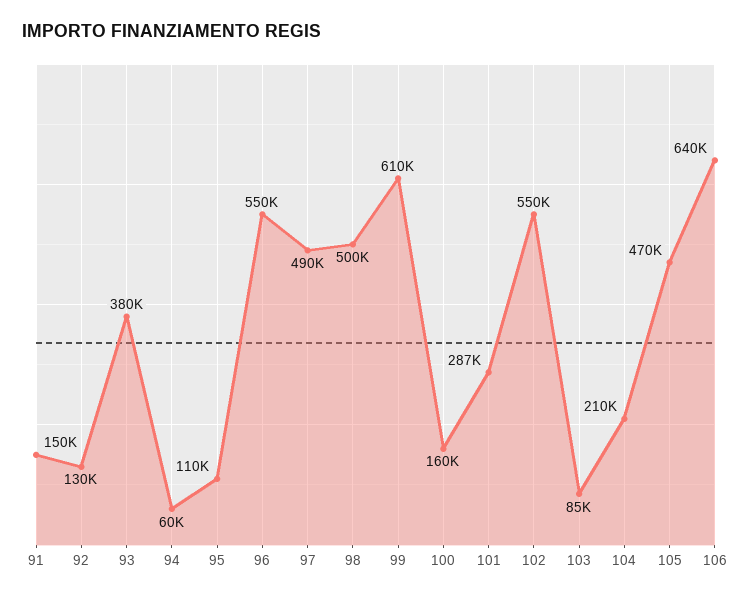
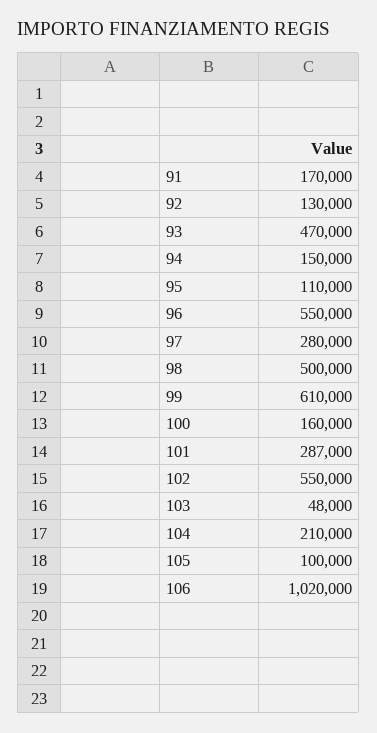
91: 150000 -> 170000
93: 380000 -> 470000
94: 60000 -> 150000
97: 490000 -> 280000
103: 85000 -> 48000
105: 470000 -> 100000
106: 640000 -> 1020000

